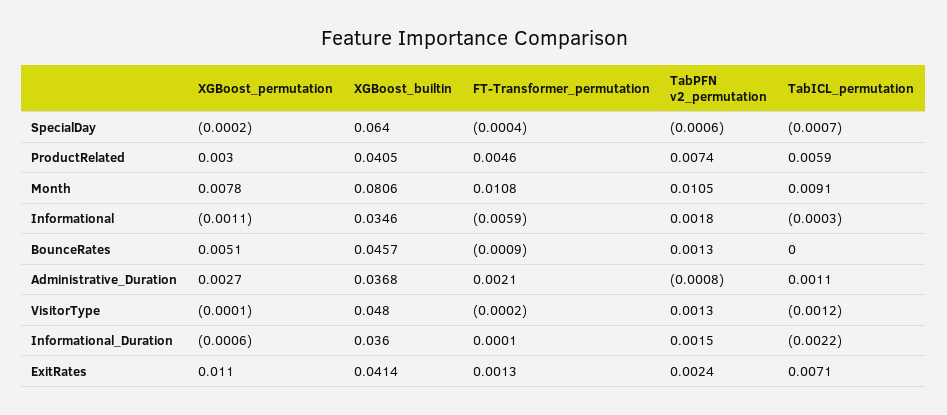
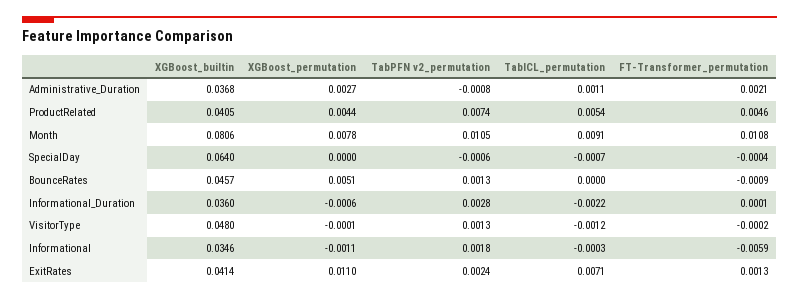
XGBoost_permutation, SpecialDay: -0.0002 -> 0
XGBoost_permutation, ProductRelated: 0.003 -> 0.0044
TabICL_permutation, ProductRelated: 0.0059 -> 0.0054
TabPFN v2_permutation, Informational_Duration: 0.0015 -> 0.0028

